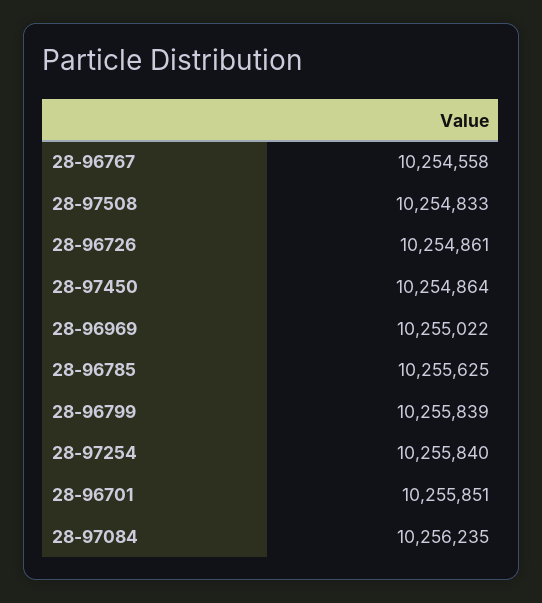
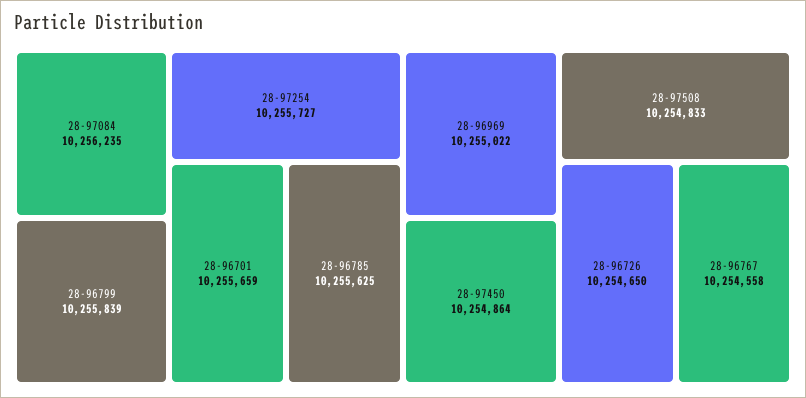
28-96726: 10254861 -> 10254650
28-97254: 10255840 -> 10255727
28-96701: 10255851 -> 10255659

